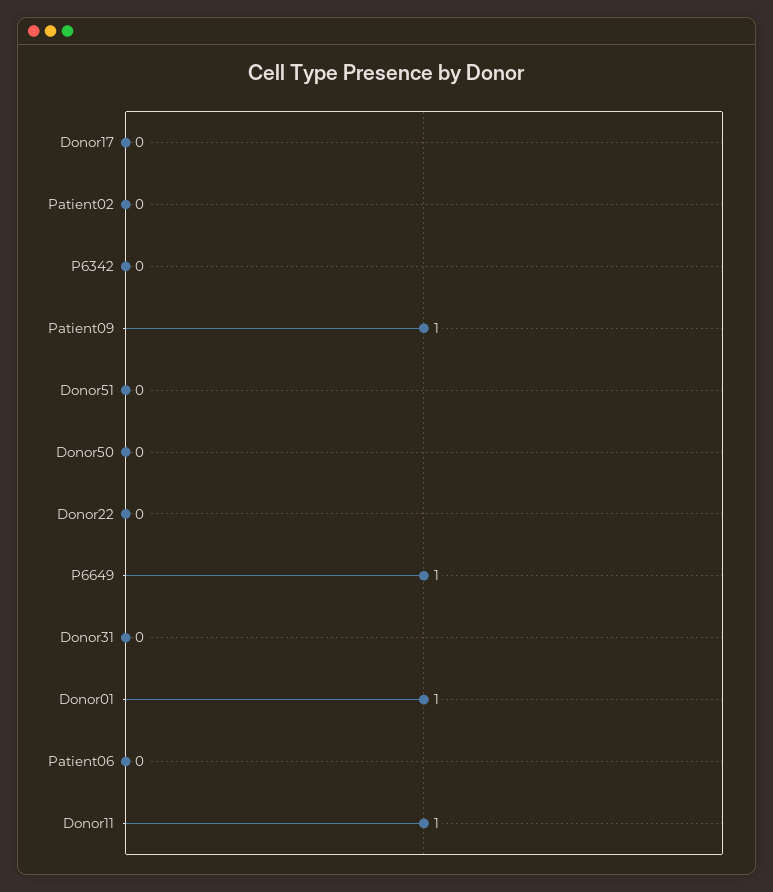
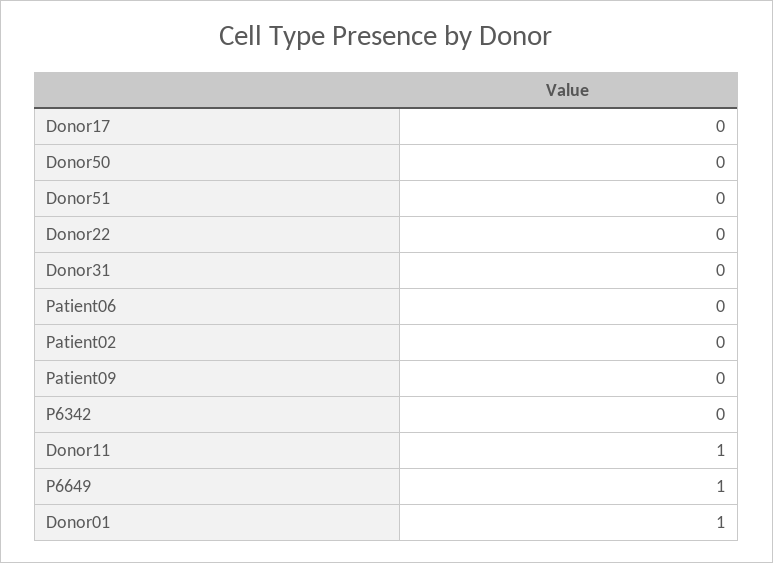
Patient09: 1 -> 0

